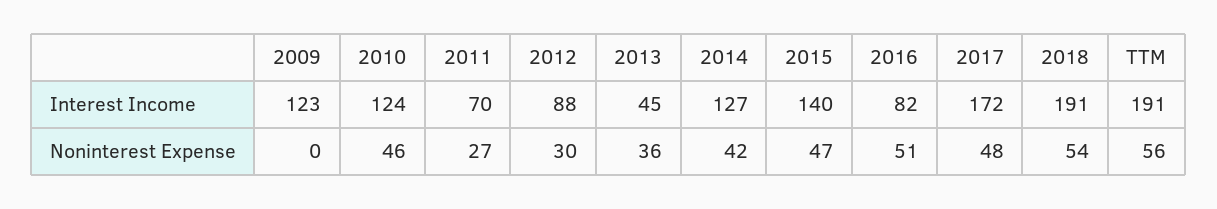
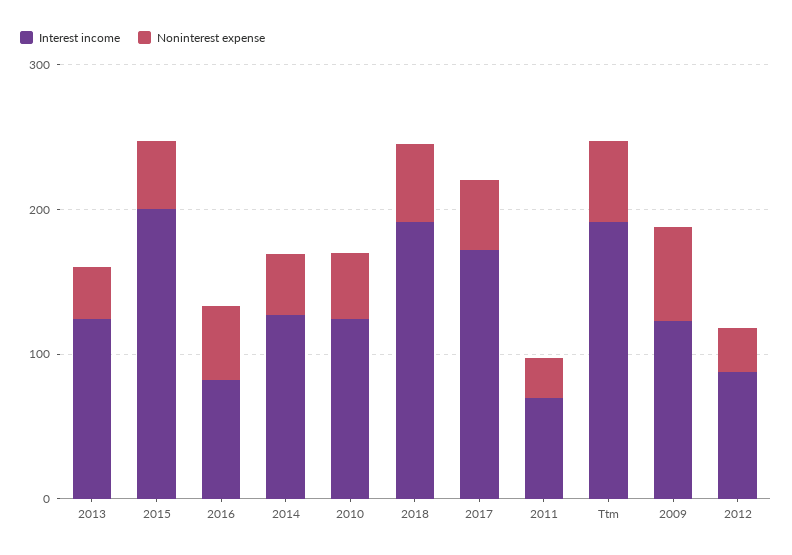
Interest Income, 2013: 45 -> 120
Interest Income, 2015: 140 -> 200
Noninterest Expense, 2009: 0 -> 60

